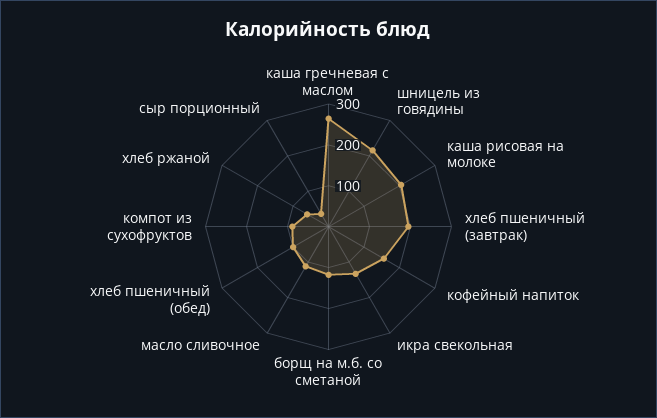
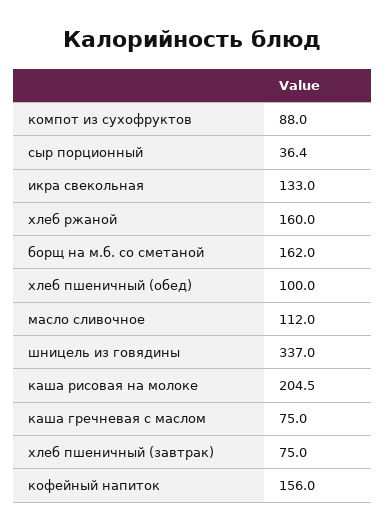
каша гречневая с маслом: 260 -> 75
шницель из говядины: 220 -> 337
хлеб пшеничный (завтрак): 200 -> 75
борщ на м.б. со сметаной: 120 -> 162
хлеб ржаной: 60 -> 160

